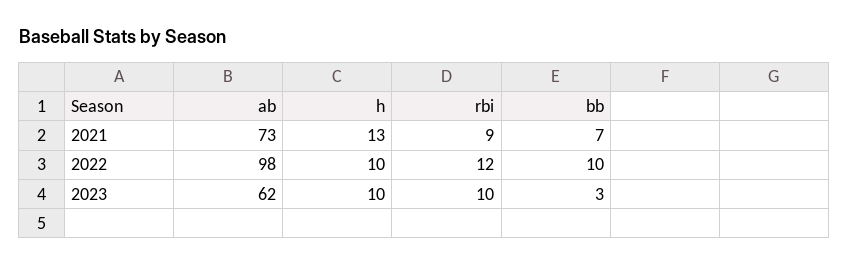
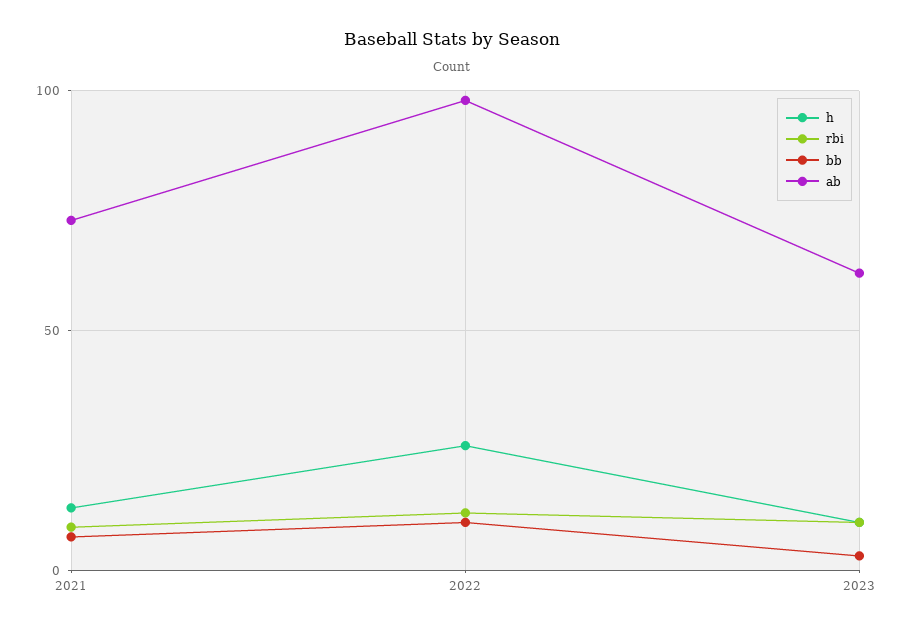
h, 2022: 10 -> 25

